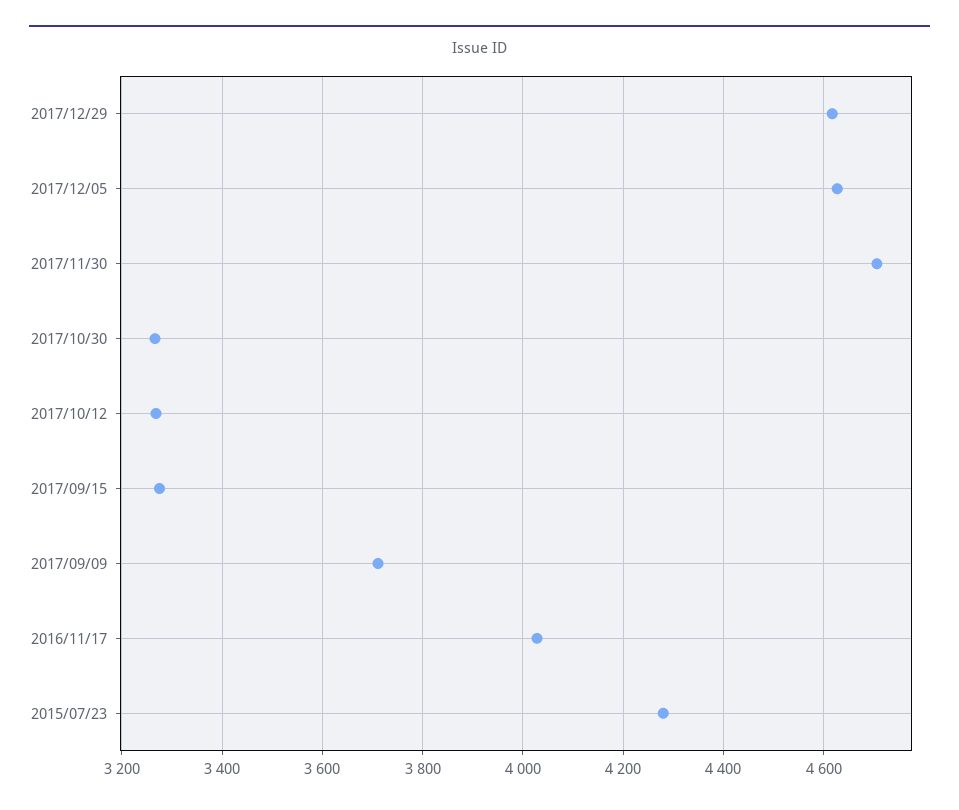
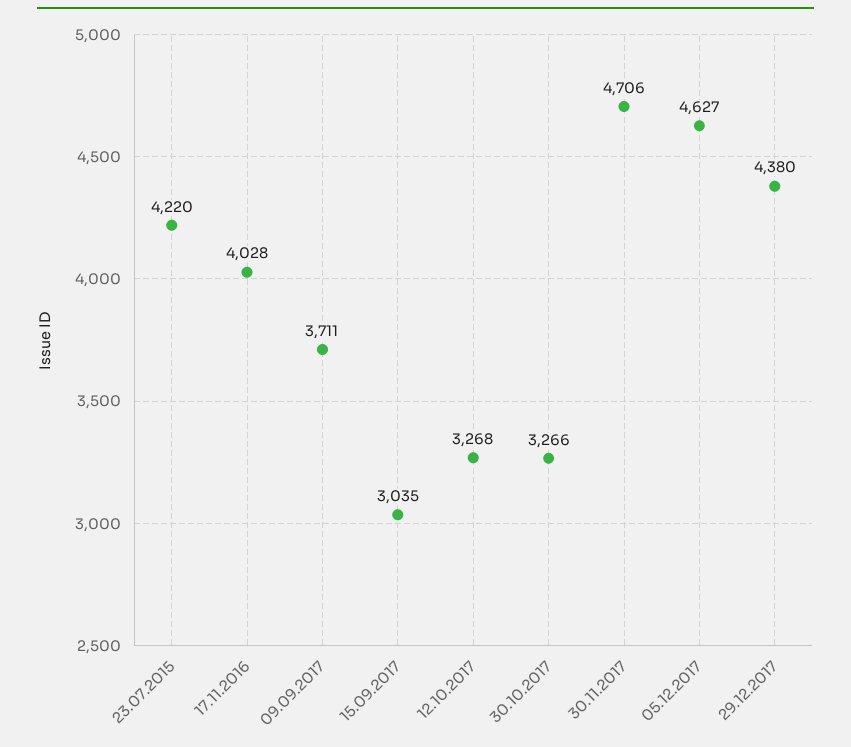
2017/12/29: 4620 -> 4380
2017/09/15: 3280 -> 3035
2015/07/23: 4280 -> 4220

